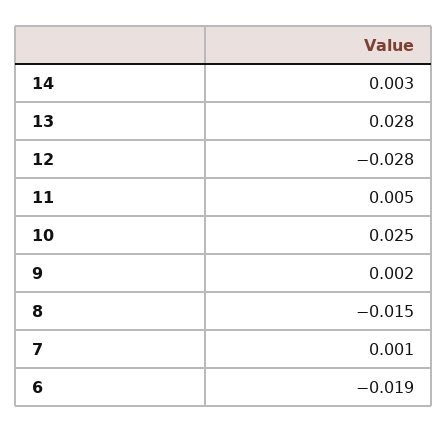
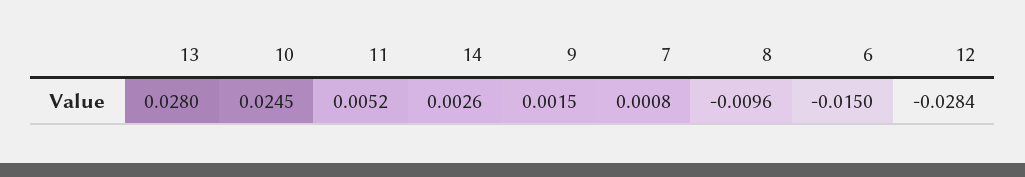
8: -0.015 -> -0.0096
6: -0.019 -> -0.015

